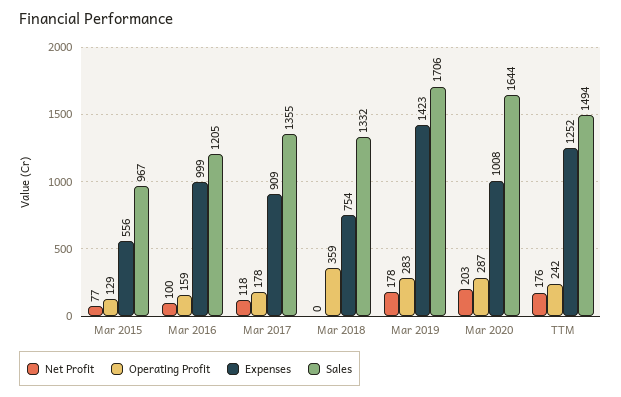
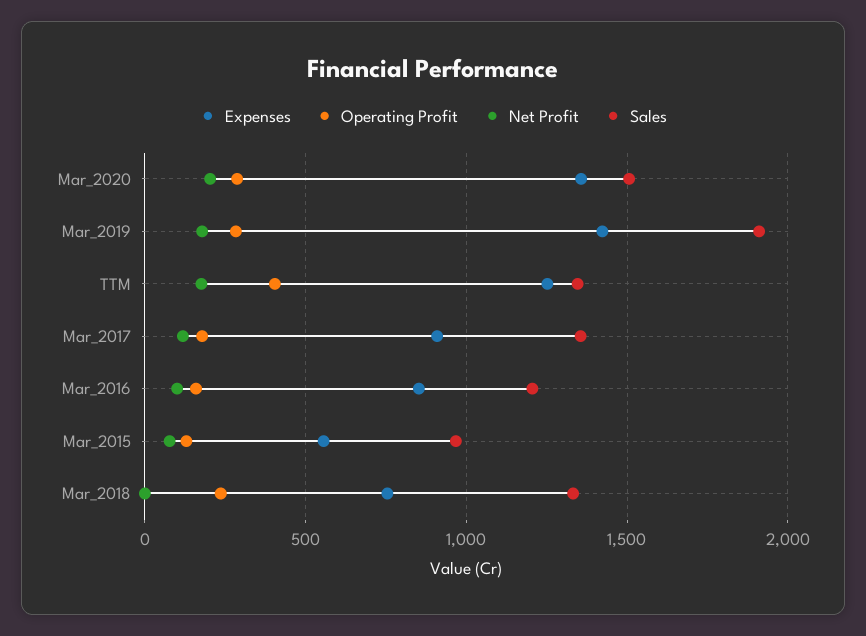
Expenses, Mar 2016: 999 -> 850
Operating Profit, Mar 2018: 359 -> 250
Sales, Mar 2019: 1706 -> 1900
Expenses, Mar 2020: 1008 -> 1350
Sales, Mar 2020: 1644 -> 1500
Operating Profit, TTM: 242 -> 400
Sales, TTM: 1494 -> 1350

